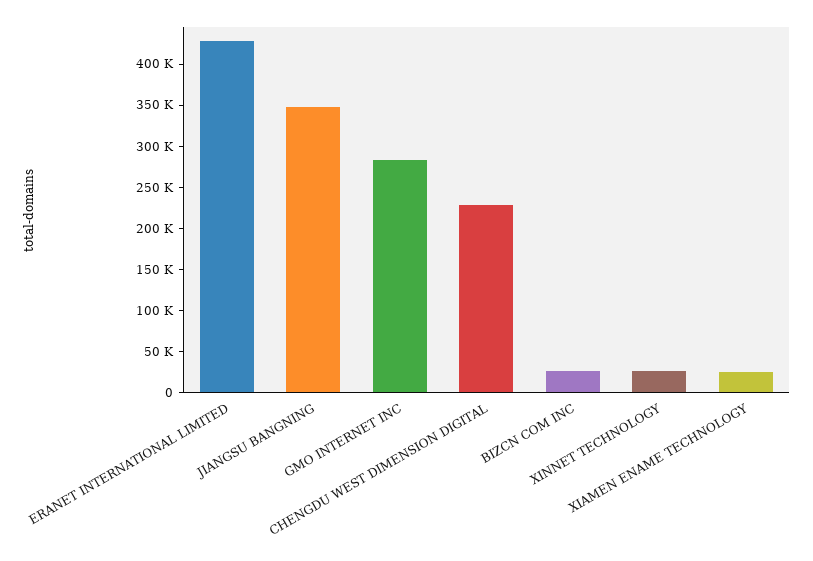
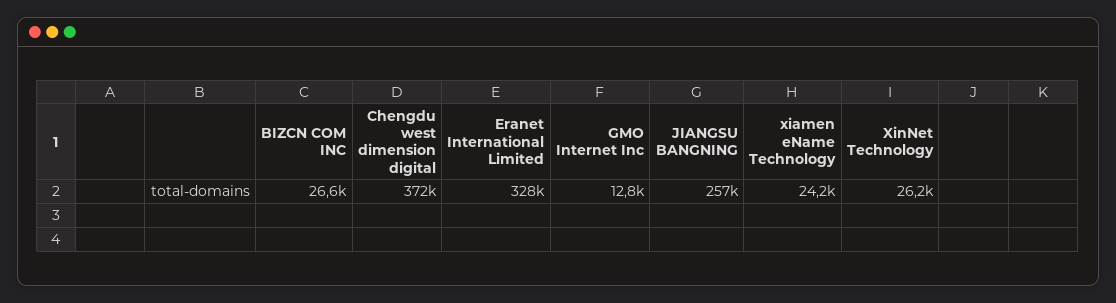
ERANET INTERNATIONAL LIMITED: 430000 -> 328000
JIANGSU BANGNING: 350000 -> 257000
GMO INTERNET INC: 280000 -> 12800
CHENGDU WEST DIMENSION DIGITAL: 230000 -> 372000

